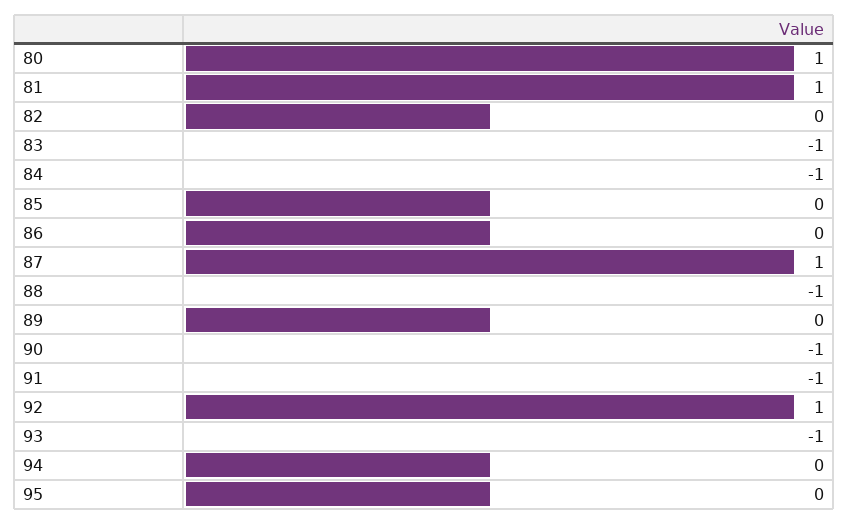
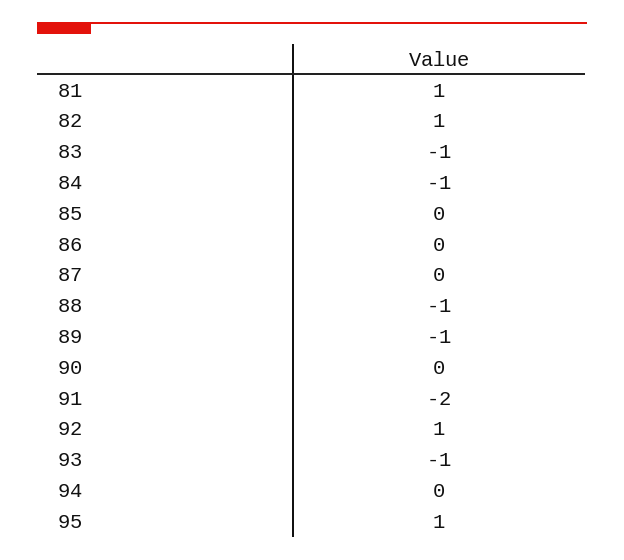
80: 1 -> none
82: 0 -> 1
87: 1 -> 0
89: 0 -> -1
90: -1 -> 0
91: -1 -> -2
95: 0 -> 1

